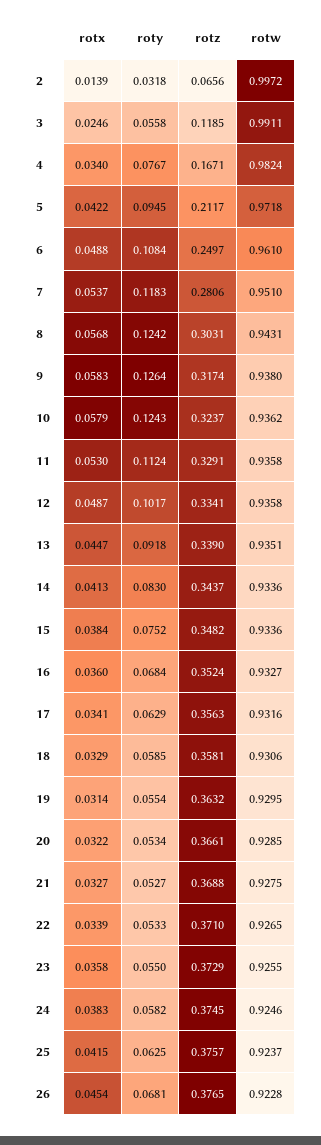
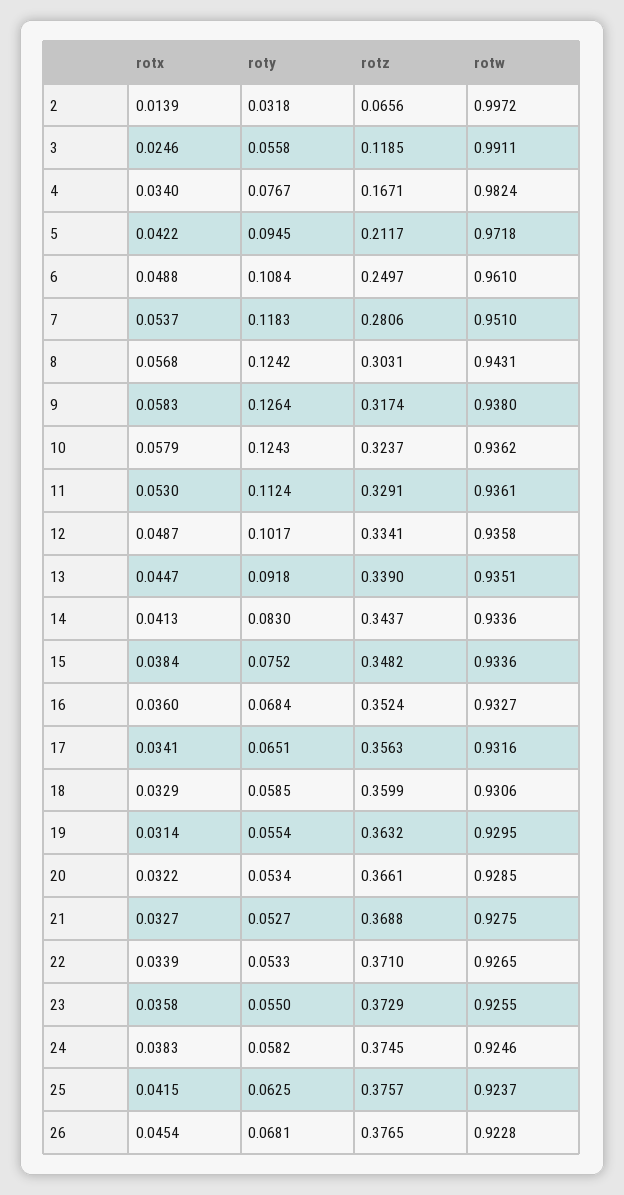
rotw, 11: 0.9358 -> 0.9361
roty, 17: 0.0629 -> 0.0651
rotz, 18: 0.3581 -> 0.3599

